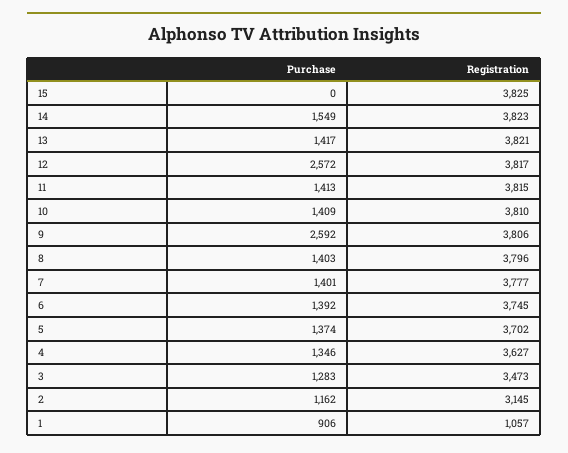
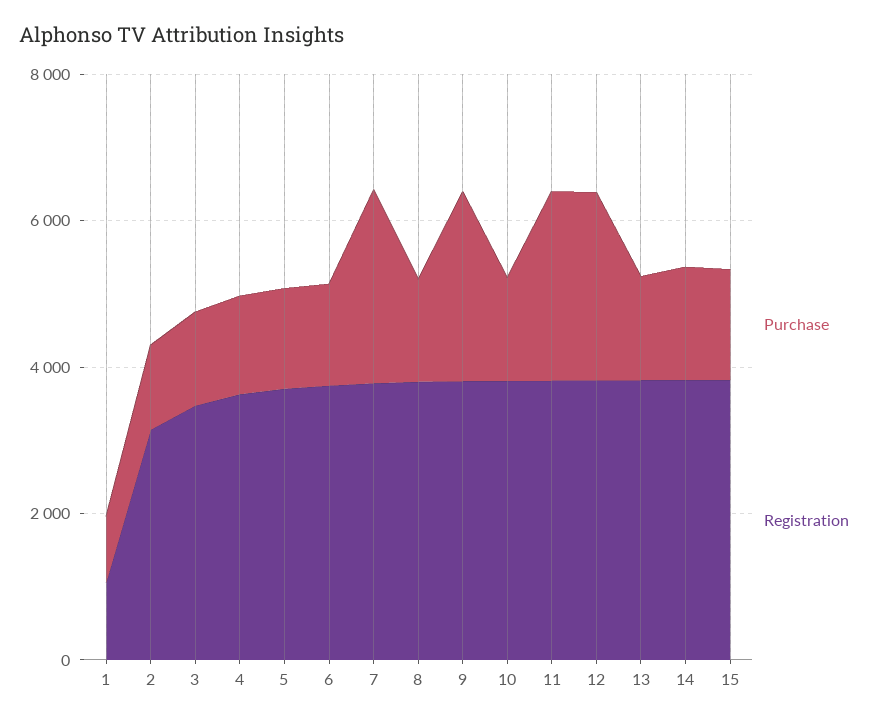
Purchase, 15: 0 -> 1500
Purchase, 11: 1413 -> 2500
Purchase, 7: 1401 -> 2500

